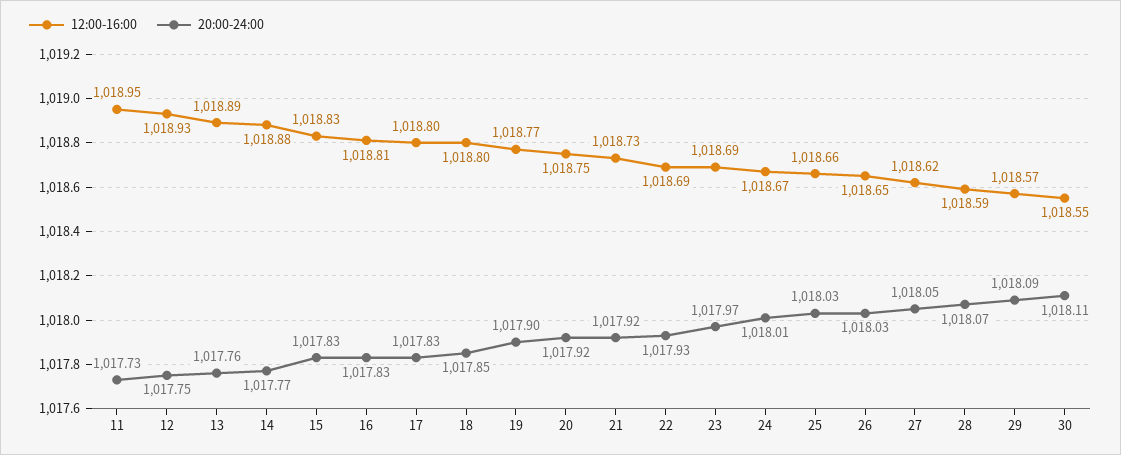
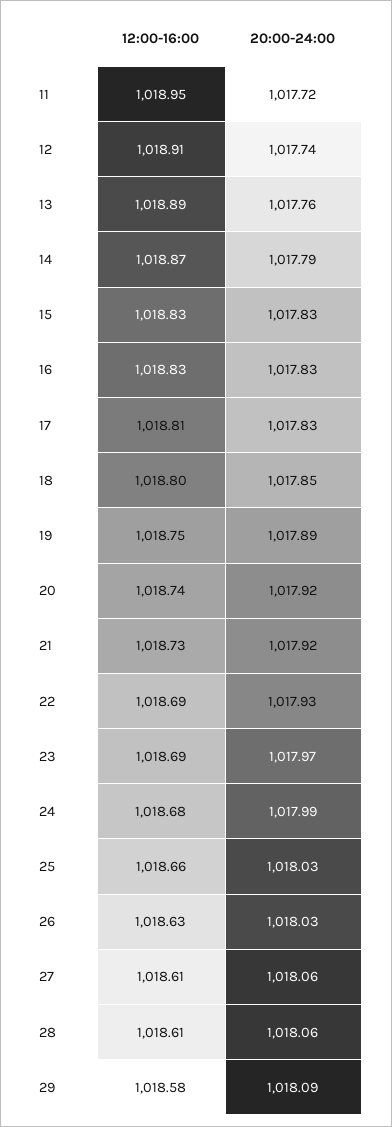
20:00-24:00, 11: 1017.73 -> 1017.72
12:00-16:00, 12: 1018.93 -> 1018.91
20:00-24:00, 12: 1017.75 -> 1017.74
12:00-16:00, 14: 1018.88 -> 1018.87
20:00-24:00, 14: 1017.77 -> 1017.79
12:00-16:00, 16: 1018.81 -> 1018.83
12:00-16:00, 17: 1018.8 -> 1018.81
12:00-16:00, 19: 1018.77 -> 1018.75
20:00-24:00, 19: 1017.9 -> 1017.89
12:00-16:00, 20: 1018.75 -> 1018.74
12:00-16:00, 24: 1018.67 -> 1018.68
20:00-24:00, 24: 1018.01 -> 1017.99
12:00-16:00, 26: 1018.65 -> 1018.63
12:00-16:00, 27: 1018.62 -> 1018.61
20:00-24:00, 27: 1018.05 -> 1018.06
12:00-16:00, 28: 1018.59 -> 1018.61
20:00-24:00, 28: 1018.07 -> 1018.06
12:00-16:00, 29: 1018.57 -> 1018.58
12:00-16:00, 30: 1018.55 -> none
20:00-24:00, 30: 1018.11 -> none

